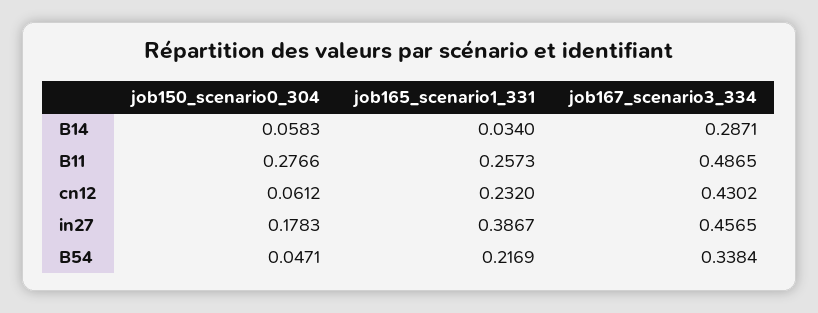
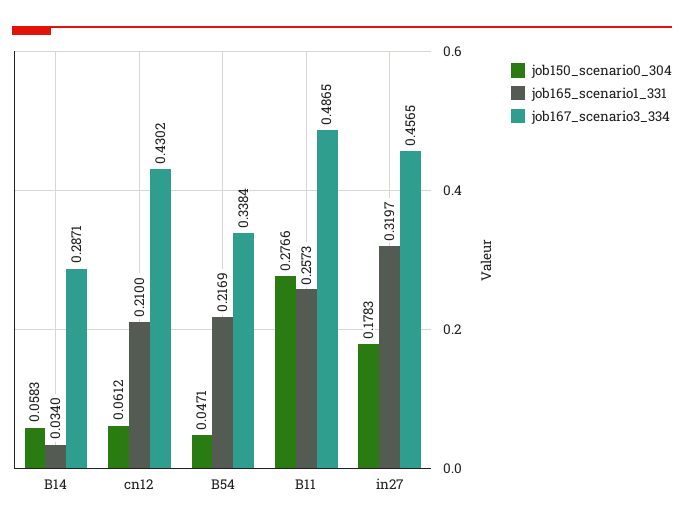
job165_scenario1_331, cn12: 0.232 -> 0.21
job165_scenario1_331, in27: 0.3867 -> 0.3197

